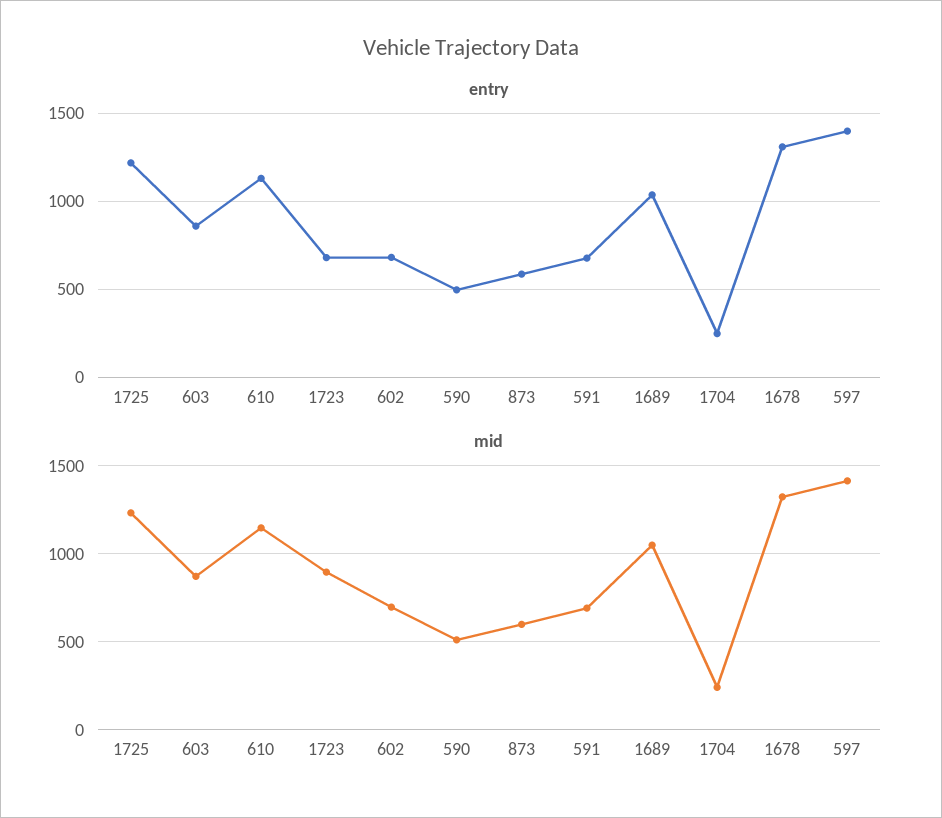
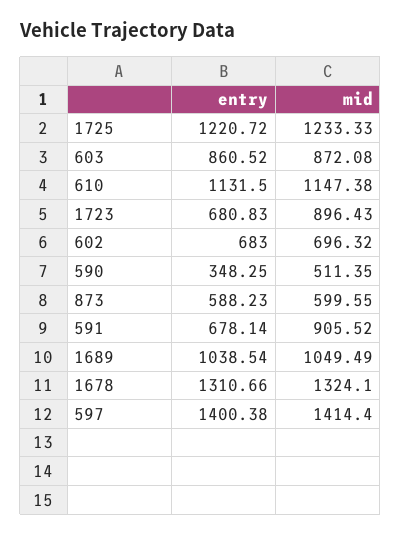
entry, 590: 500 -> 348.25
entry, 1704: 250 -> none
mid, 591: 700 -> 905.52
mid, 1704: 250 -> none

